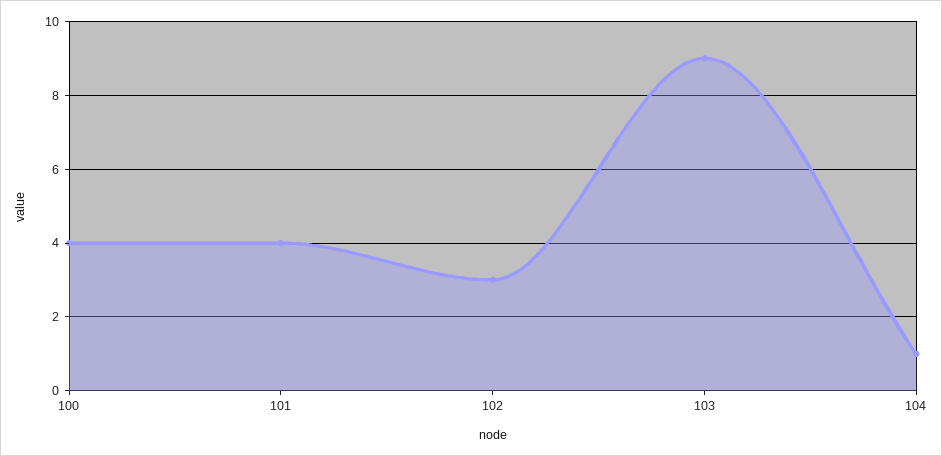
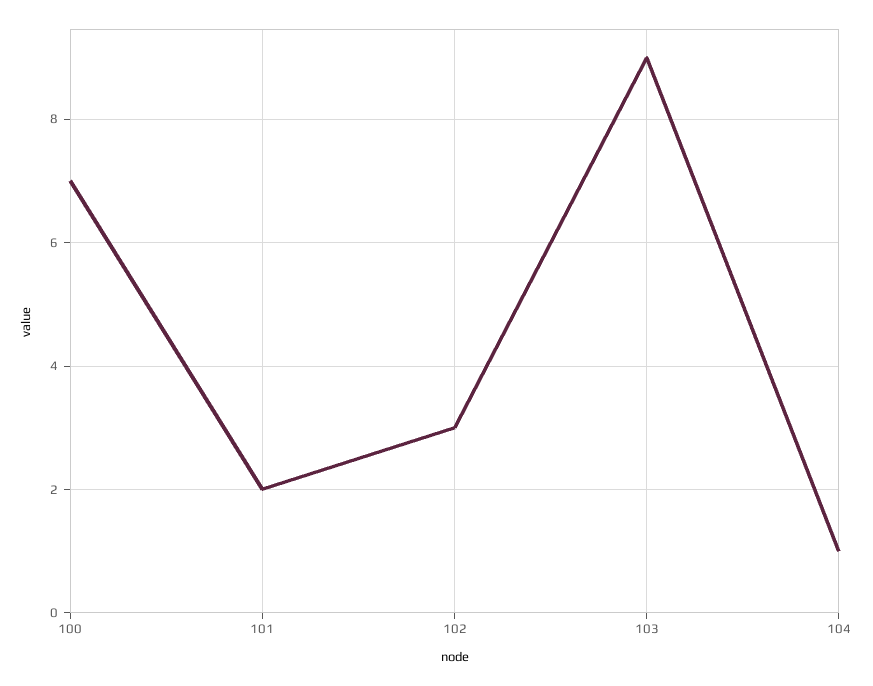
100: 4 -> 7
101: 4 -> 2

